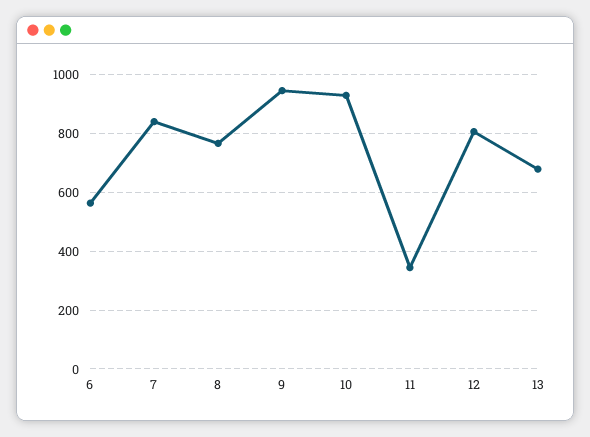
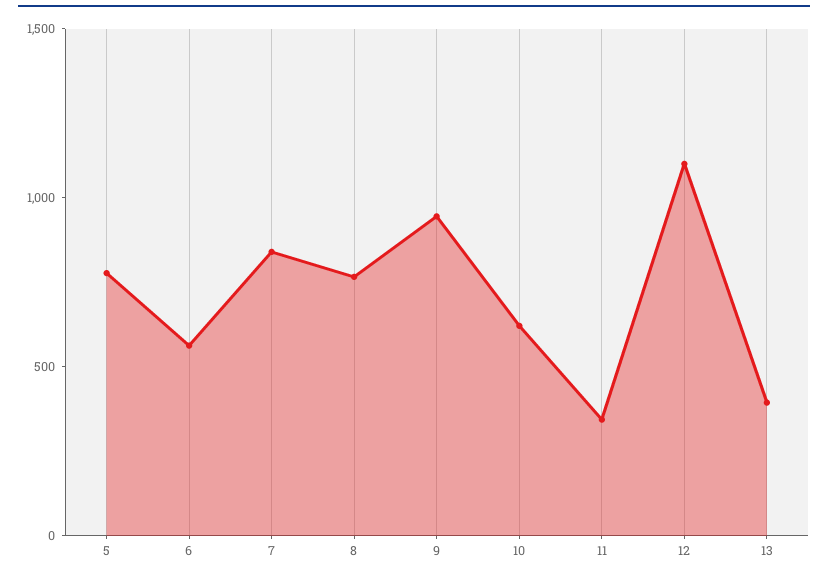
10: 925 -> 600
12: 800 -> 1100
13: 675 -> 400
5: none -> 800

